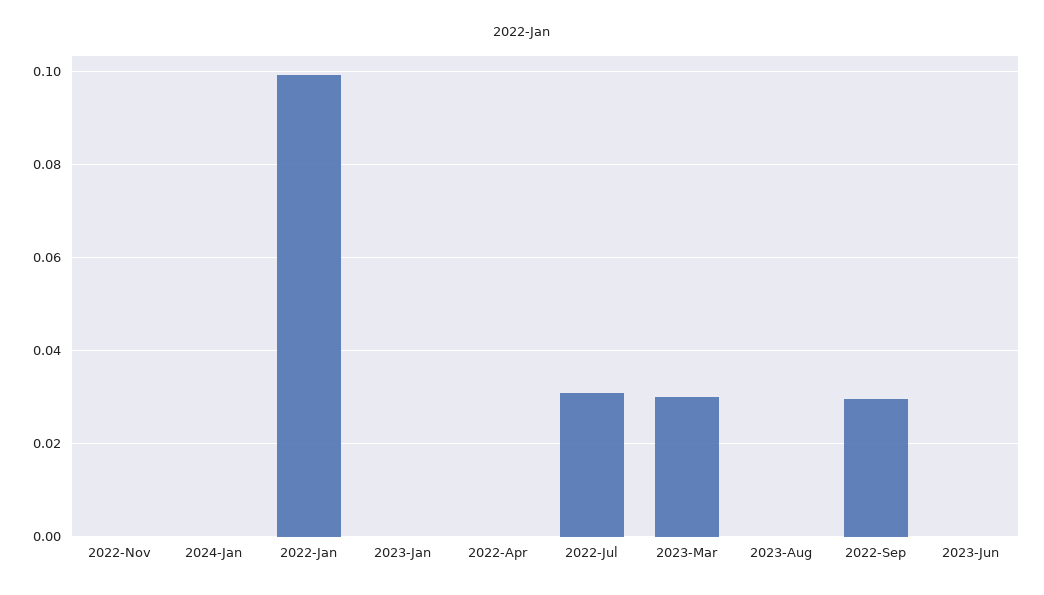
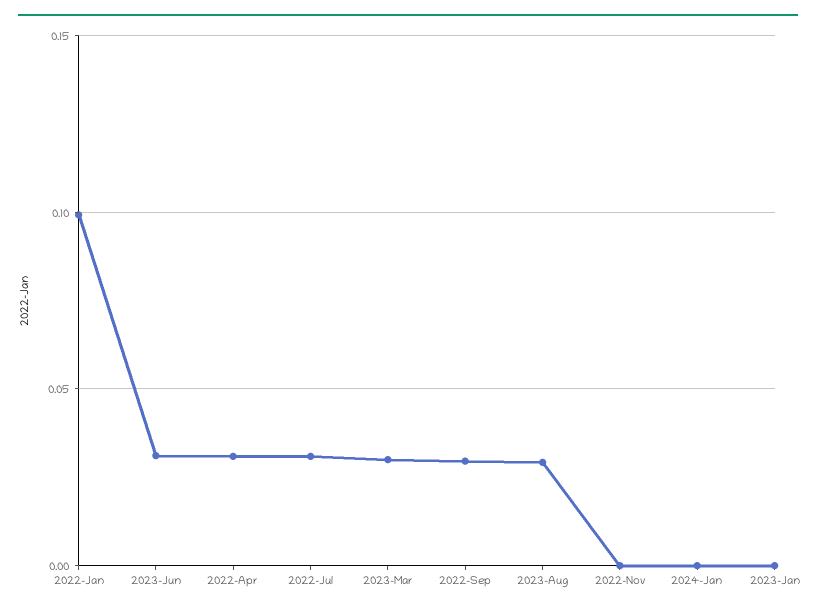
2022-Apr: 0 -> 0.03
2023-Aug: 0 -> 0.03
2023-Jun: 0 -> 0.03

